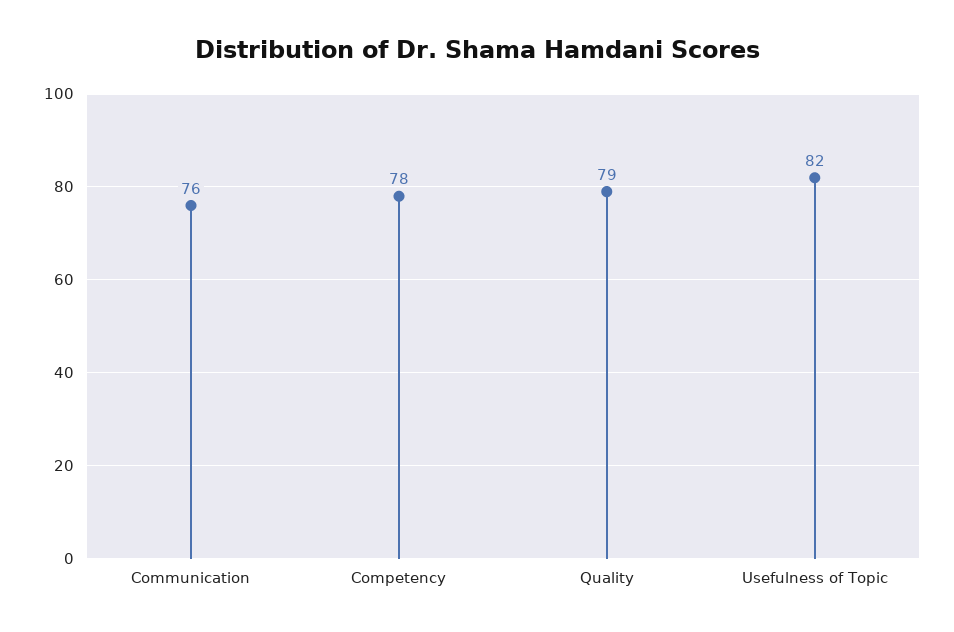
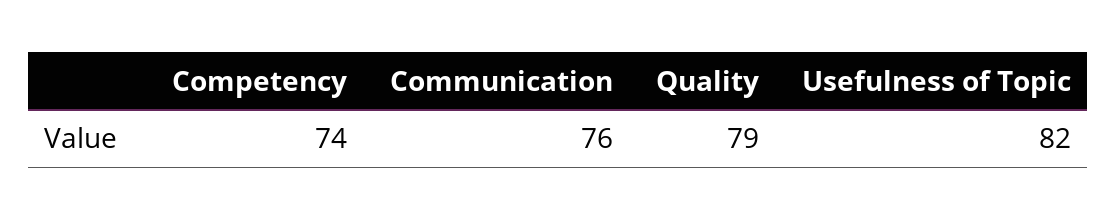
Competency: 78 -> 74

